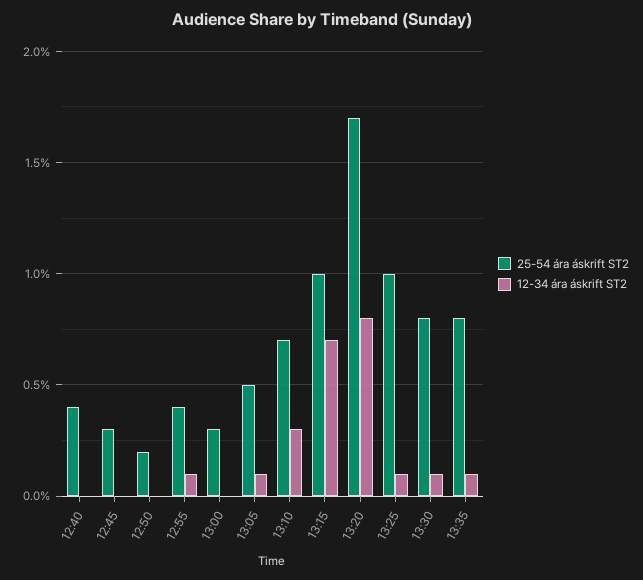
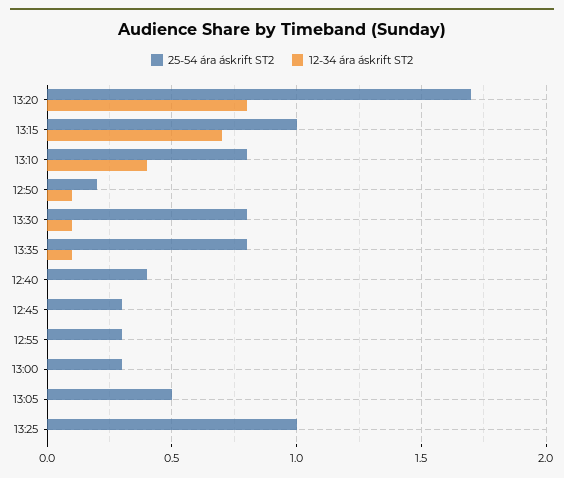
12-34 ára áskrift ST2, 12:50: 0 -> 0.1
25-54 ára áskrift ST2, 12:55: 0.4 -> 0.3
12-34 ára áskrift ST2, 12:55: 0.1 -> 0
12-34 ára áskrift ST2, 13:05: 0.1 -> 0
25-54 ára áskrift ST2, 13:10: 0.7 -> 0.8
12-34 ára áskrift ST2, 13:10: 0.3 -> 0.4
12-34 ára áskrift ST2, 13:25: 0.1 -> 0

